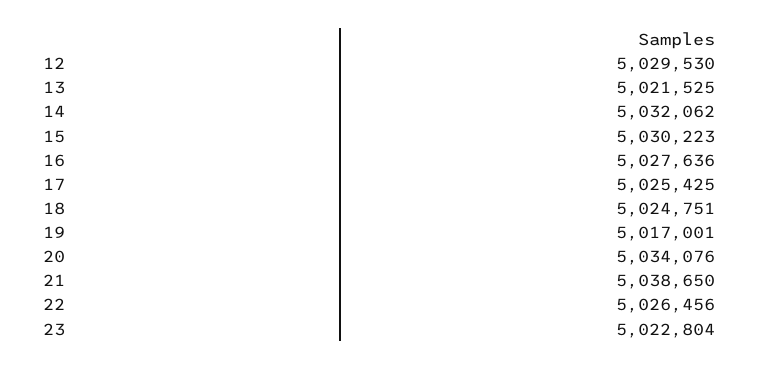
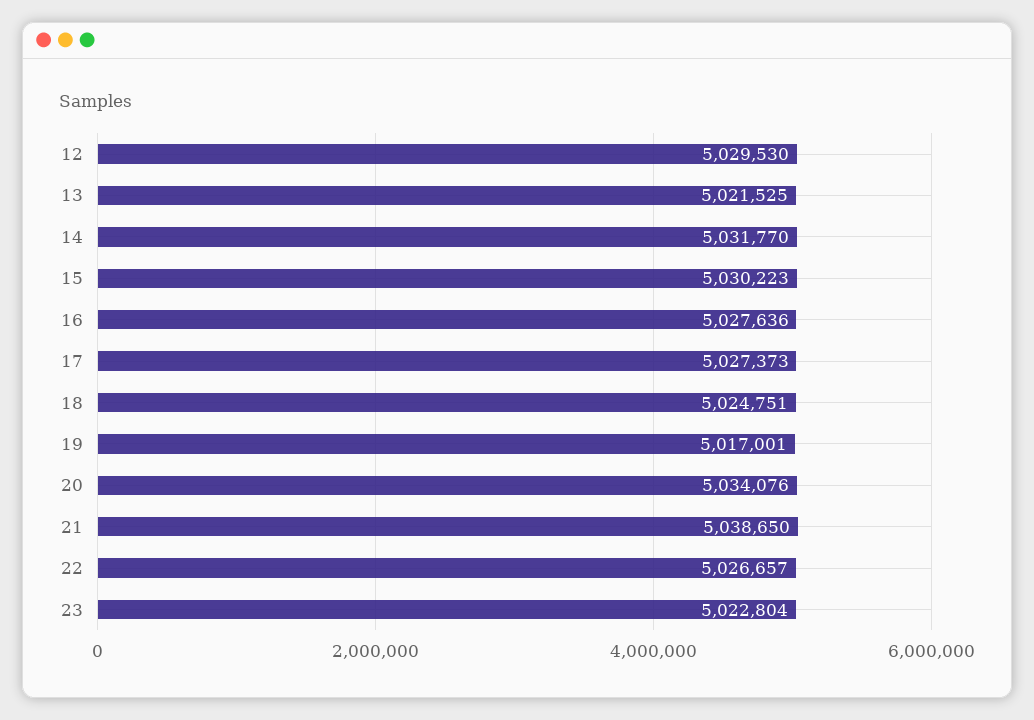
14: 5032062 -> 5031770
17: 5025425 -> 5027373
22: 5026456 -> 5026657

